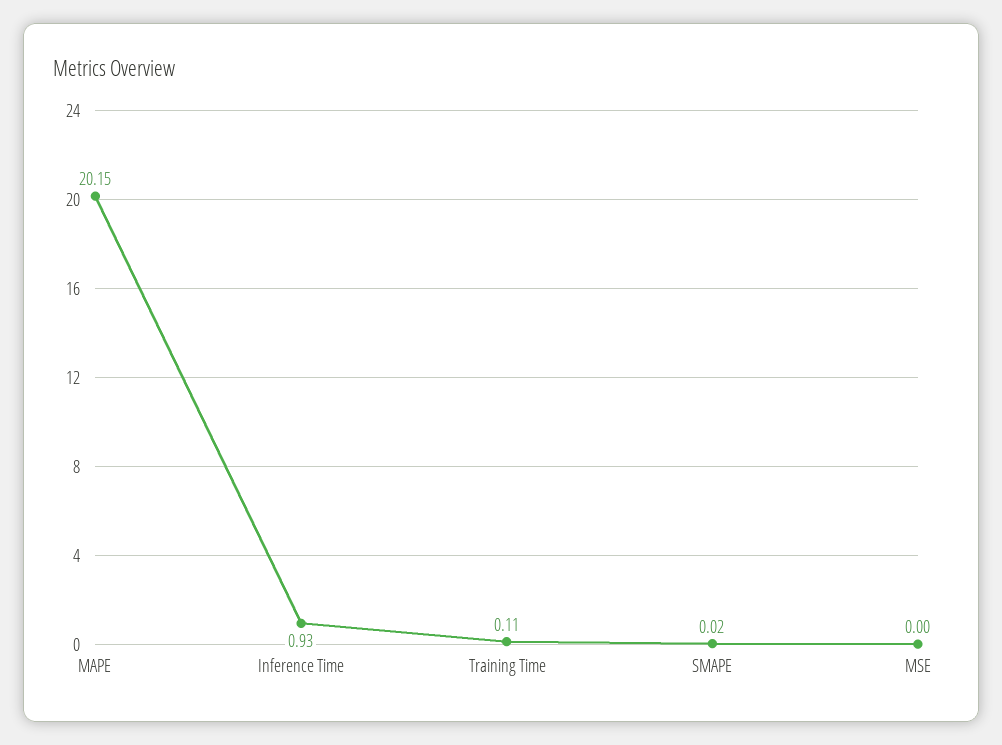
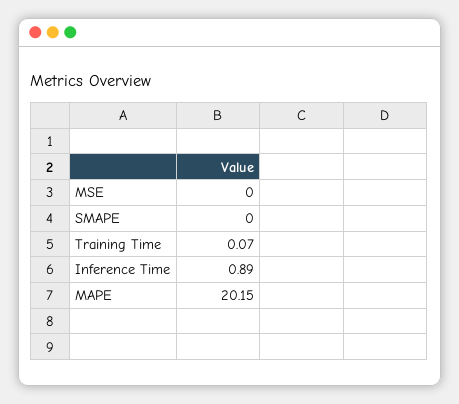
Inference Time: 0.93 -> 0.89
Training Time: 0.11 -> 0.07
SMAPE: 0.02 -> 0

